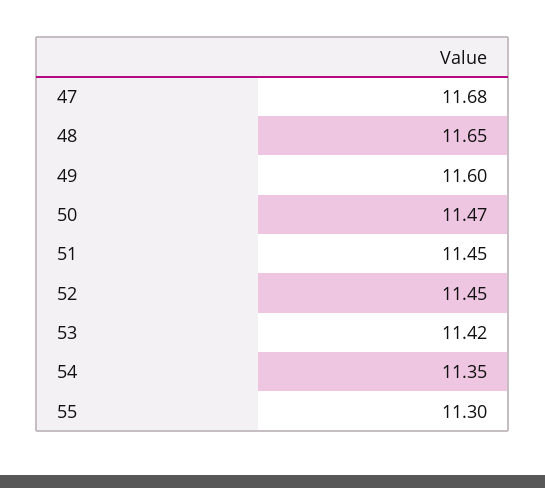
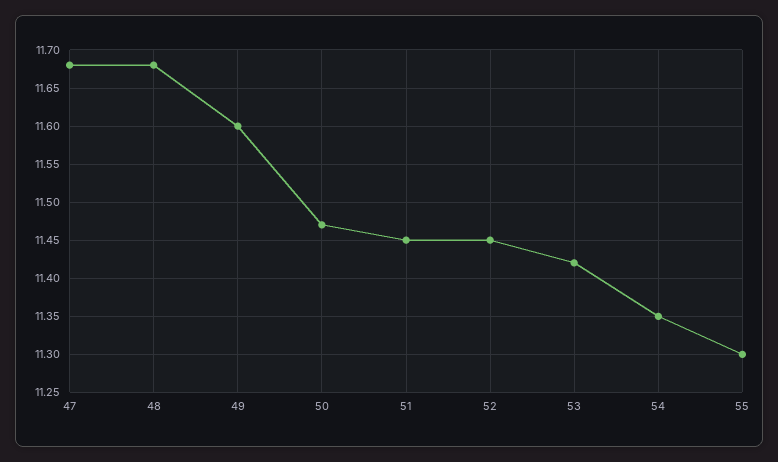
48: 11.65 -> 11.68

